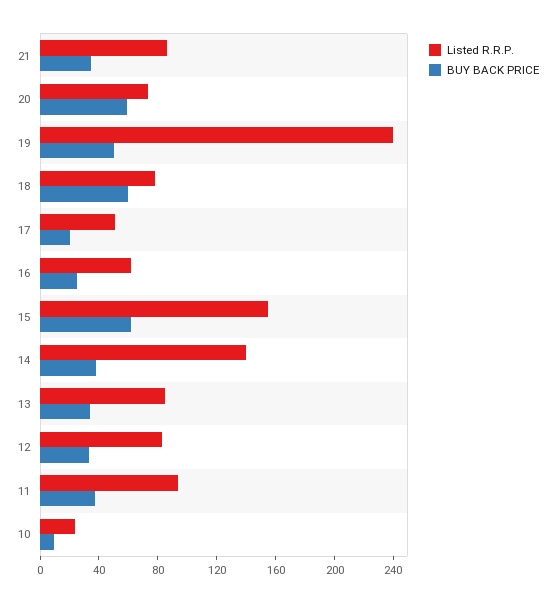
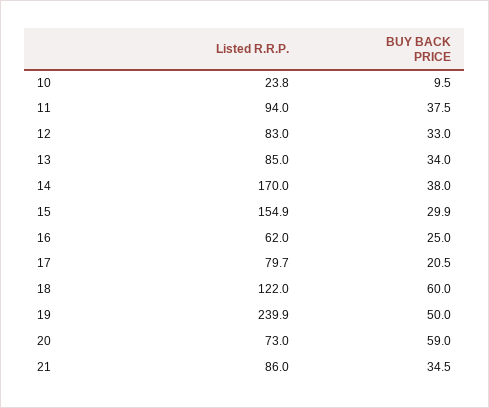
Listed R.R.P., 18: 80 -> 122
Listed R.R.P., 17: 50 -> 79.7
BUY BACK PRICE, 15: 60 -> 29.9
Listed R.R.P., 14: 140 -> 170

